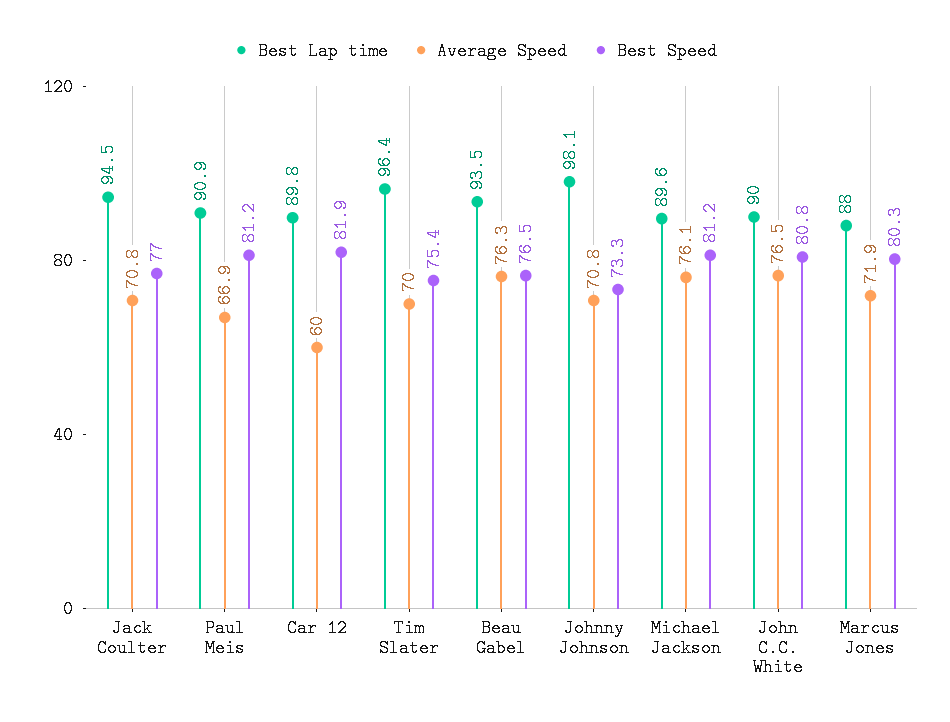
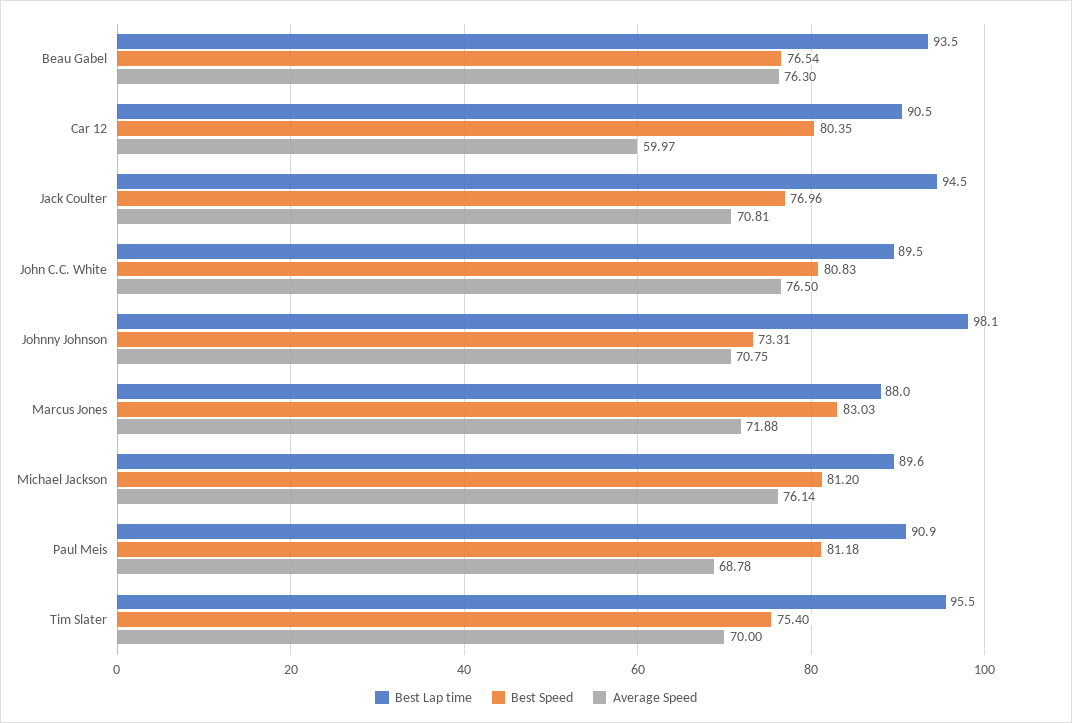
Average Speed, Paul Meis: 66.9 -> 68.78
Best Lap time, Car 12: 89.8 -> 90.5
Best Speed, Car 12: 81.9 -> 80.35
Best Lap time, Tim Slater: 96.4 -> 95.5
Best Lap time, John C.C. White: 90 -> 89.5
Best Speed, Marcus Jones: 80.3 -> 83.03

